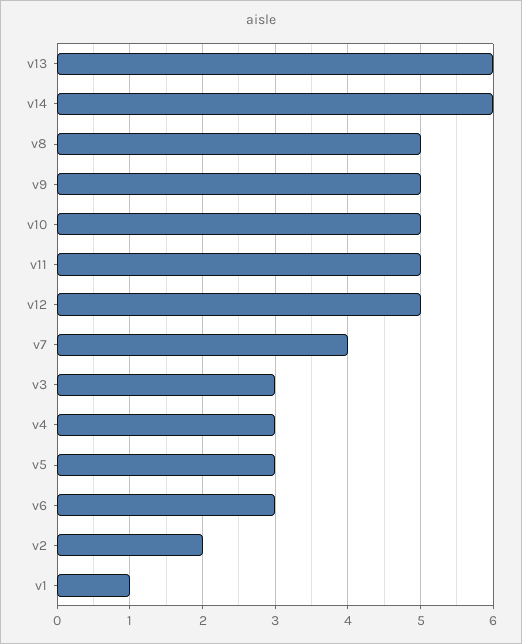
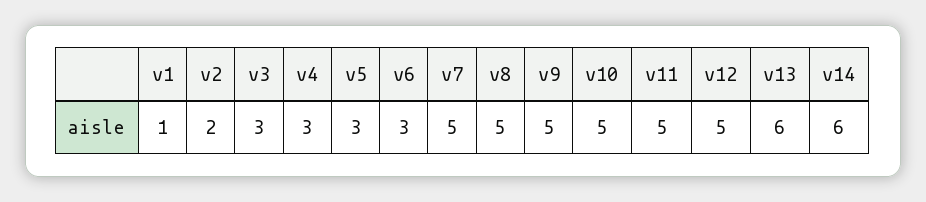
v7: 4 -> 5

